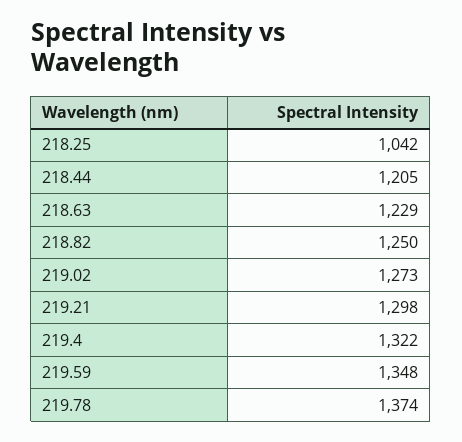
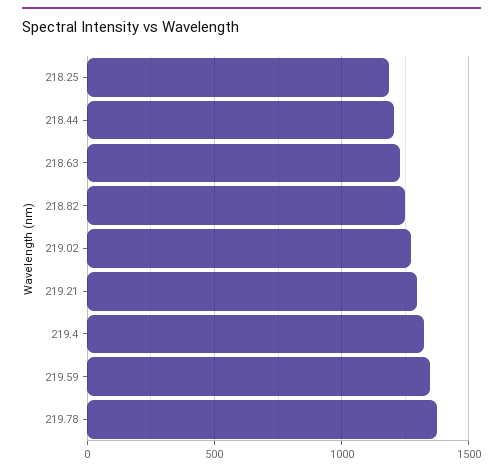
218.25: 1042 -> 1200

